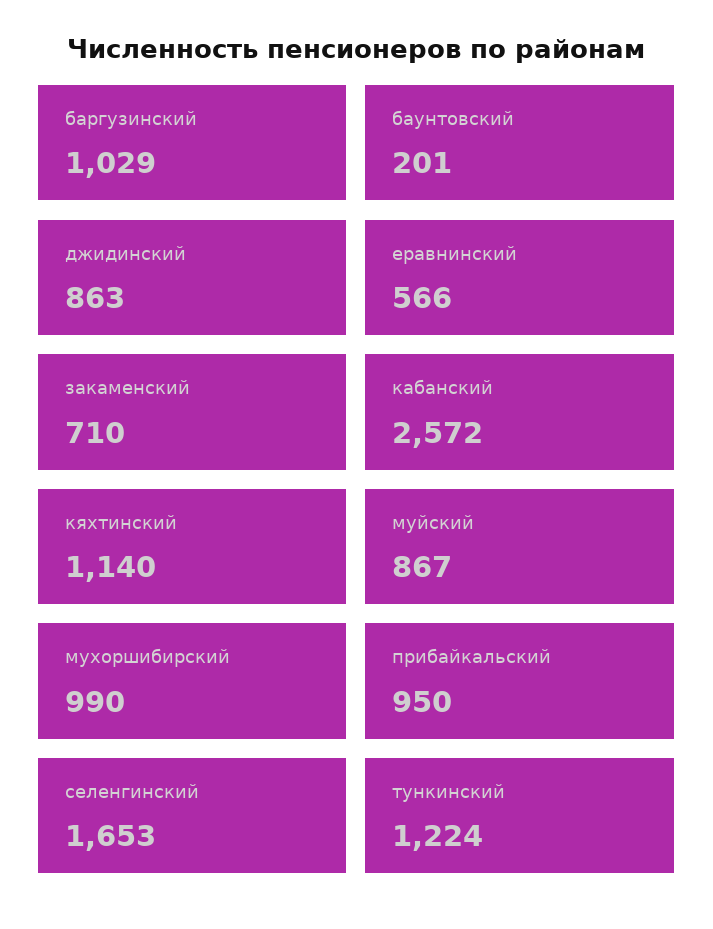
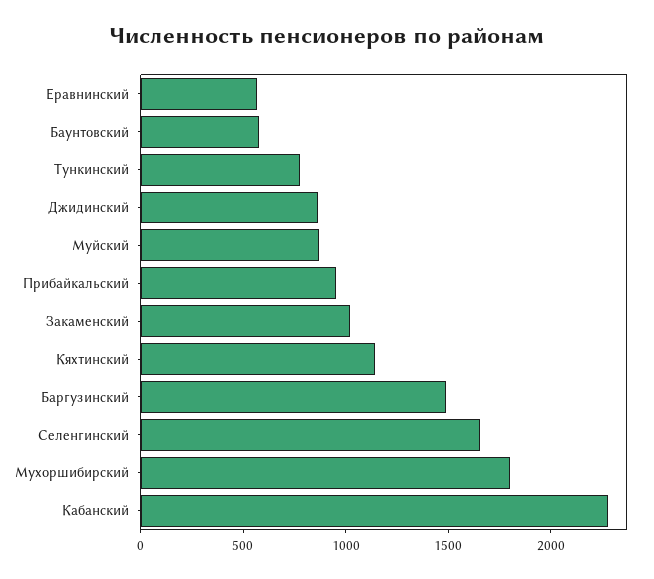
баргузинский: 1029 -> 1500
баунтовский: 201 -> 600
закаменский: 710 -> 1000
кабанский: 2572 -> 2300
мухоршибирский: 990 -> 1800
тункинский: 1224 -> 800

